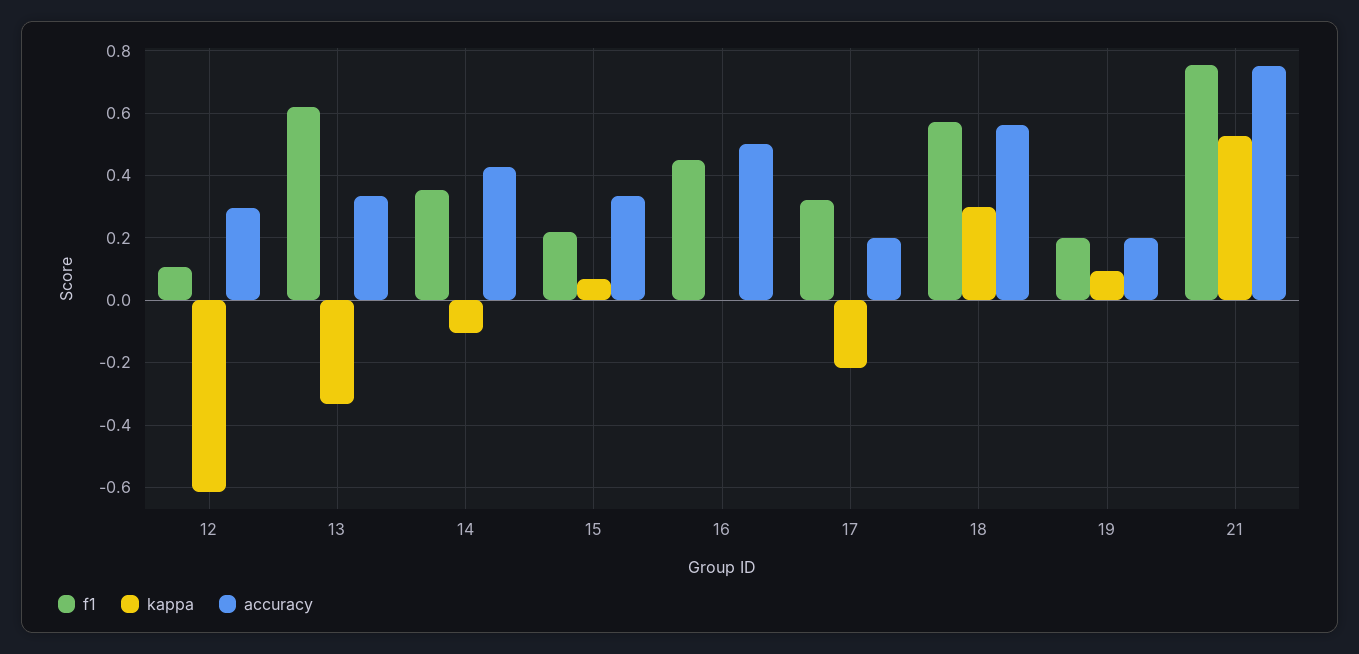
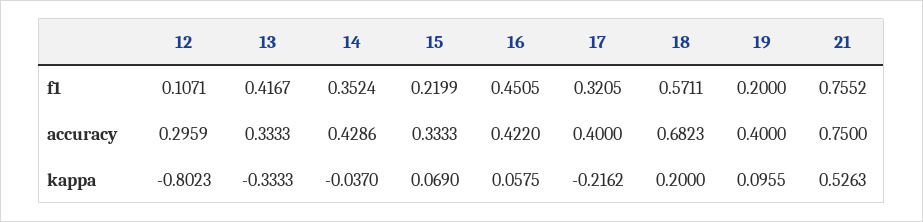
kappa, 12: -0.62 -> -0.8023
f1, 13: 0.62 -> 0.4167
kappa, 14: -0.1 -> -0.037
kappa, 16: 0 -> 0.0575
accuracy, 16: 0.5 -> 0.422
accuracy, 17: 0.2 -> 0.4
kappa, 18: 0.3 -> 0.2
accuracy, 18: 0.56 -> 0.6823
accuracy, 19: 0.2 -> 0.4

